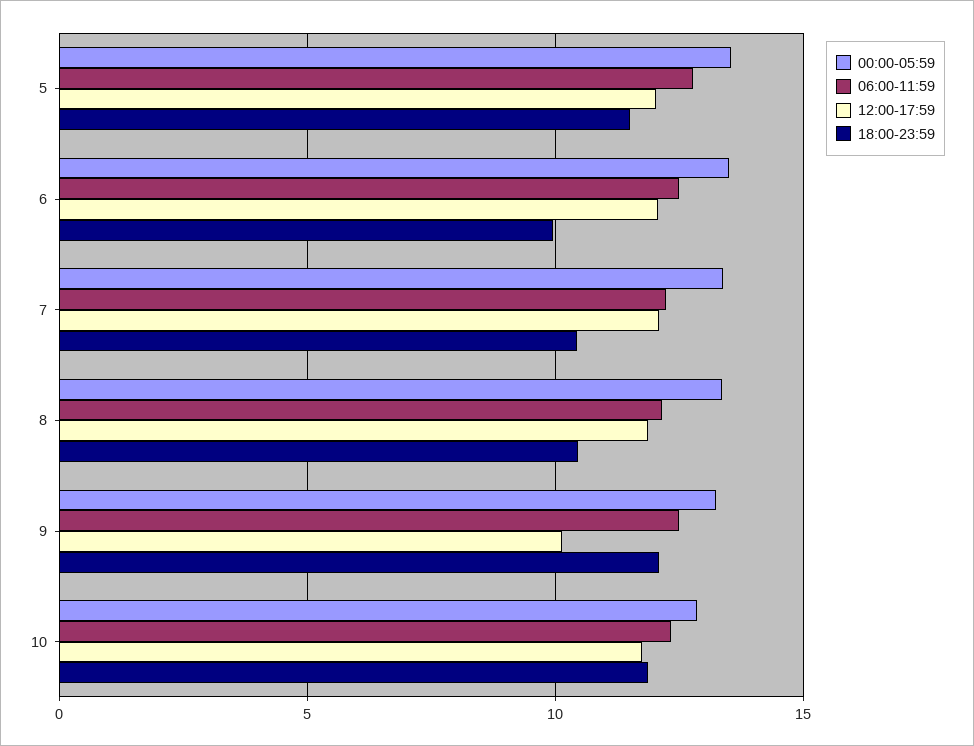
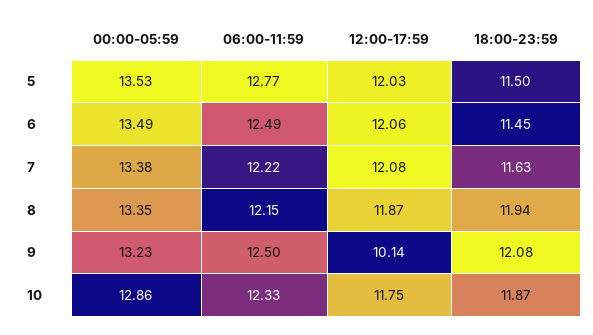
18:00-23:59, 6: 10 -> 11.45
18:00-23:59, 7: 10.5 -> 11.63
18:00-23:59, 8: 10.5 -> 11.94

